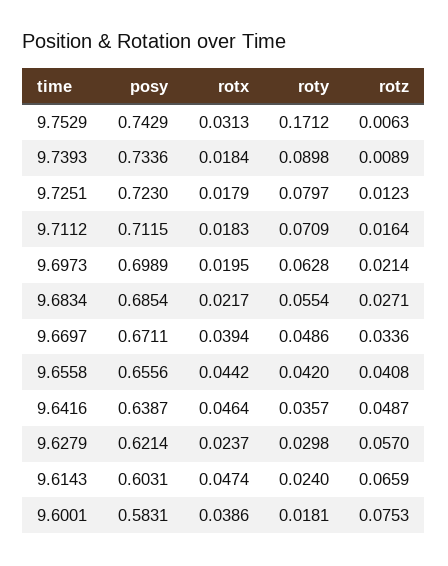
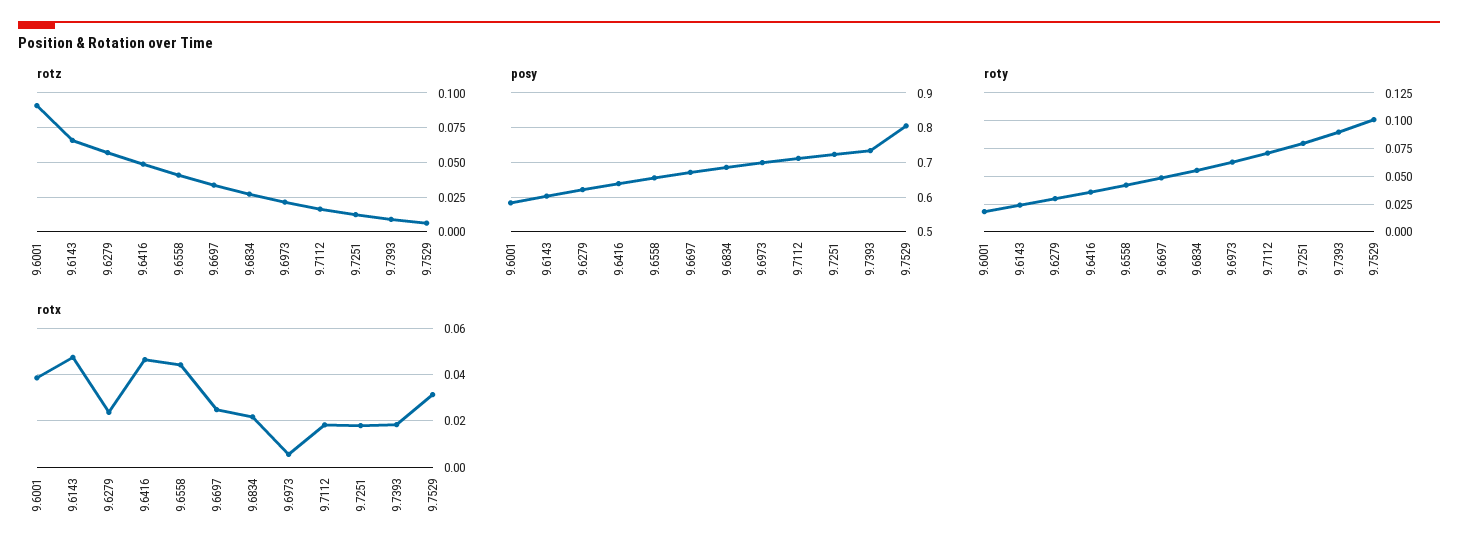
posy, 9.7529: 0.7429 -> 0.8
roty, 9.7529: 0.1712 -> 0.1
rotx, 9.6973: 0.0195 -> 0.005
rotx, 9.6697: 0.0394 -> 0.025
rotz, 9.6001: 0.0753 -> 0.09

